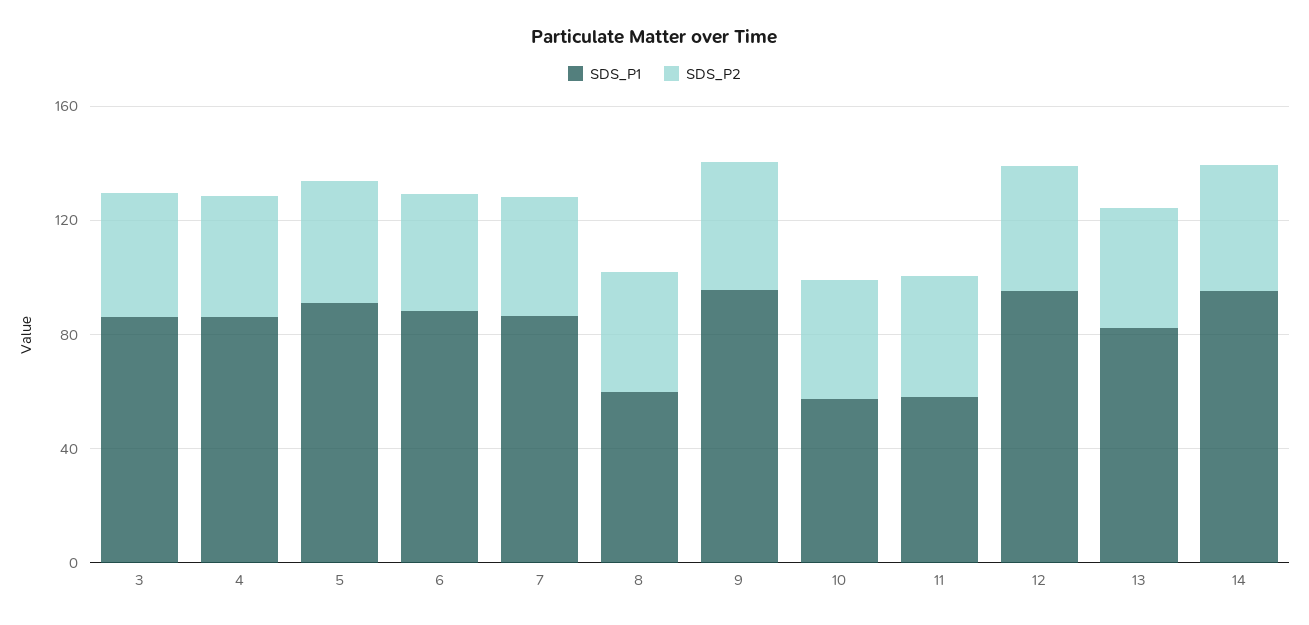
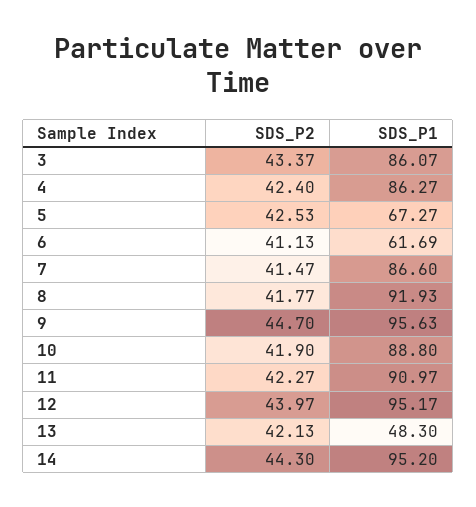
SDS_P1, 5: 90 -> 67.27
SDS_P1, 6: 90 -> 61.69
SDS_P1, 8: 60 -> 91.93
SDS_P1, 10: 60 -> 88.8
SDS_P1, 11: 60 -> 90.97
SDS_P1, 13: 80 -> 48.3

